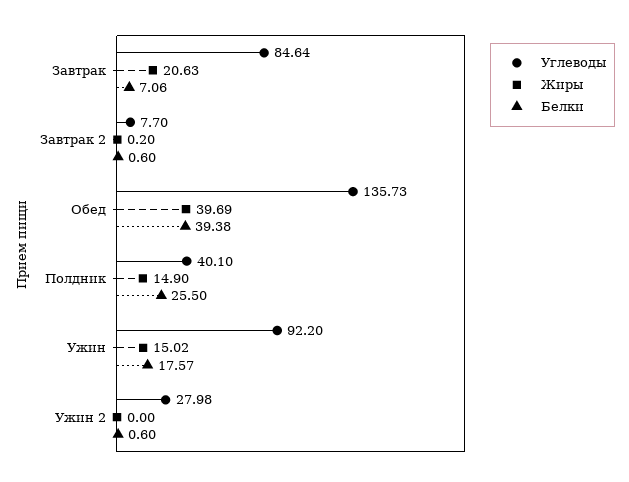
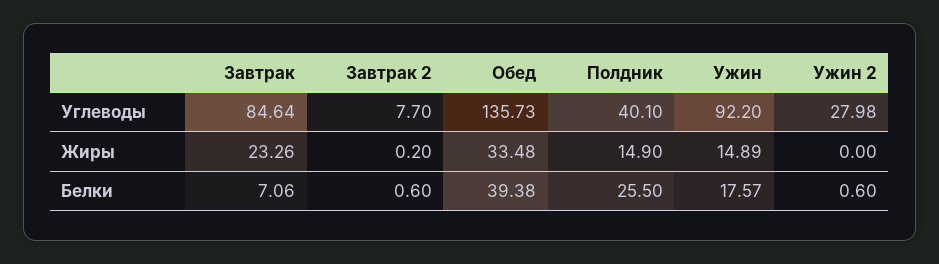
Жиры, Завтрак: 20.63 -> 23.26
Жиры, Обед: 39.69 -> 33.48
Жиры, Ужин: 15.02 -> 14.89

